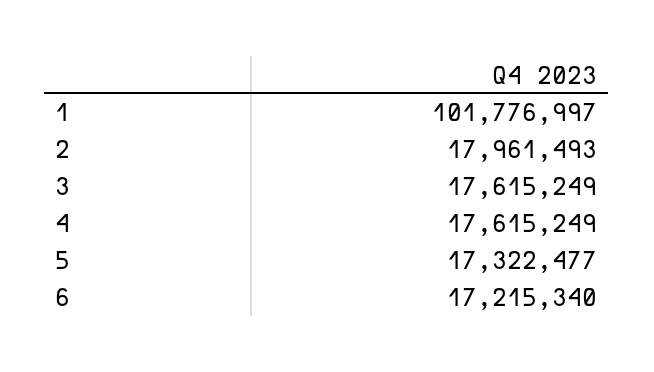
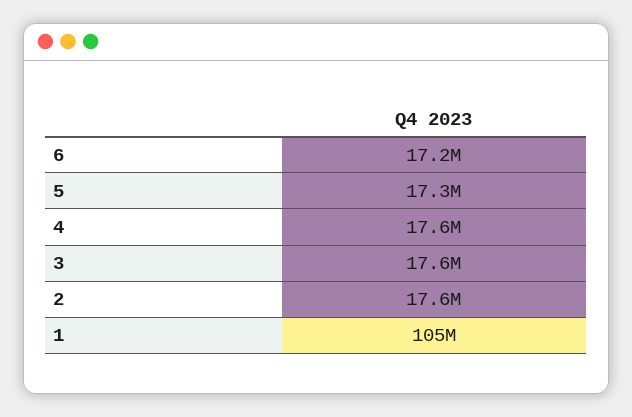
1: 101776997 -> 105000000
2: 17961493 -> 17600000

